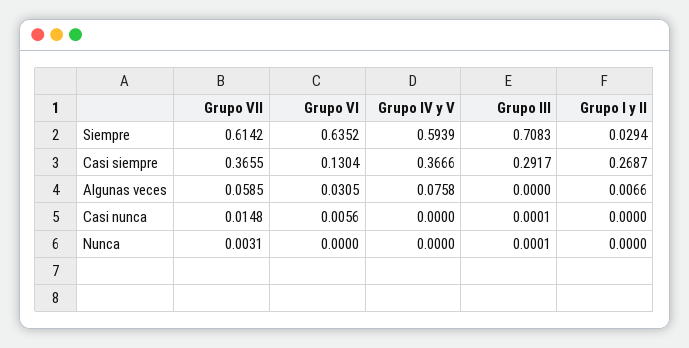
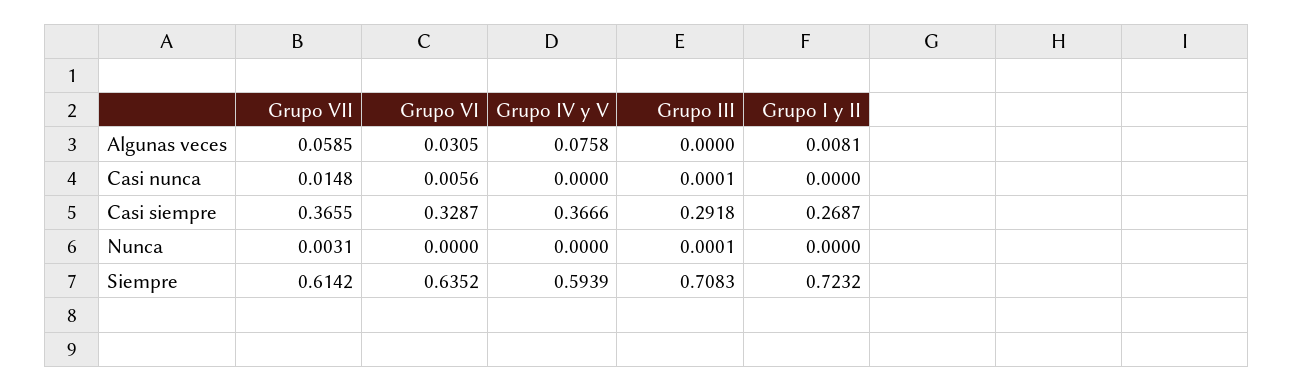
Grupo I y II, Siempre: 0.0294 -> 0.7232
Grupo VI, Casi siempre: 0.1304 -> 0.3287
Grupo III, Casi siempre: 0.2917 -> 0.2918
Grupo I y II, Algunas veces: 0.0066 -> 0.0081

